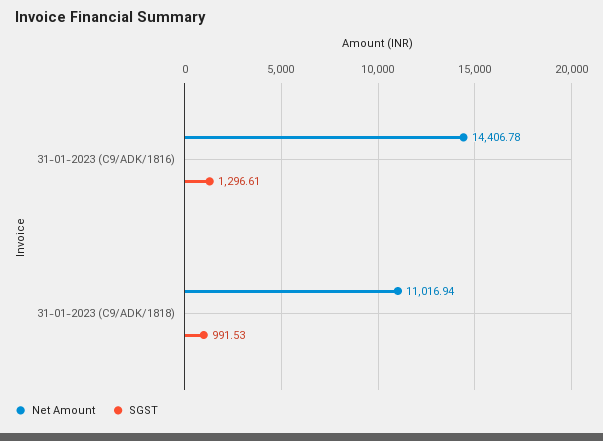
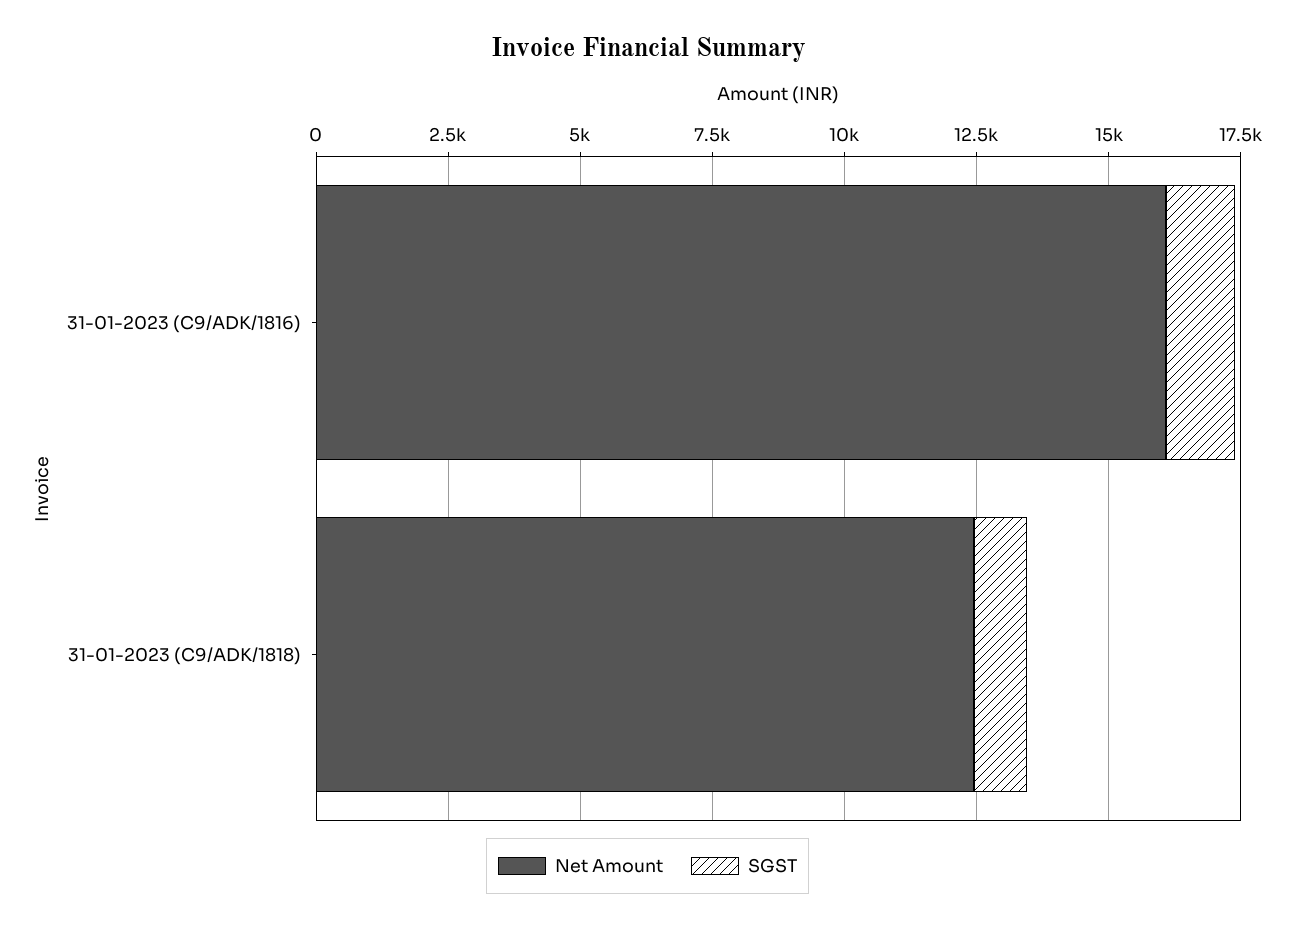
Net Amount, 31-01-2023 (C9/ADK/1816): 14406.78 -> 16000
Net Amount, 31-01-2023 (C9/ADK/1818): 11016.94 -> 12500

